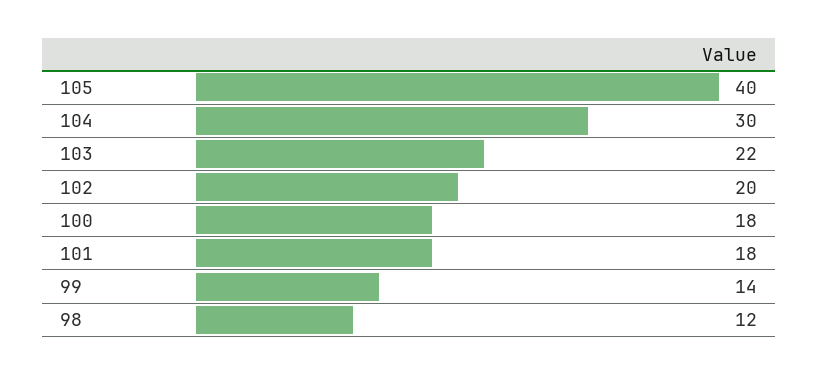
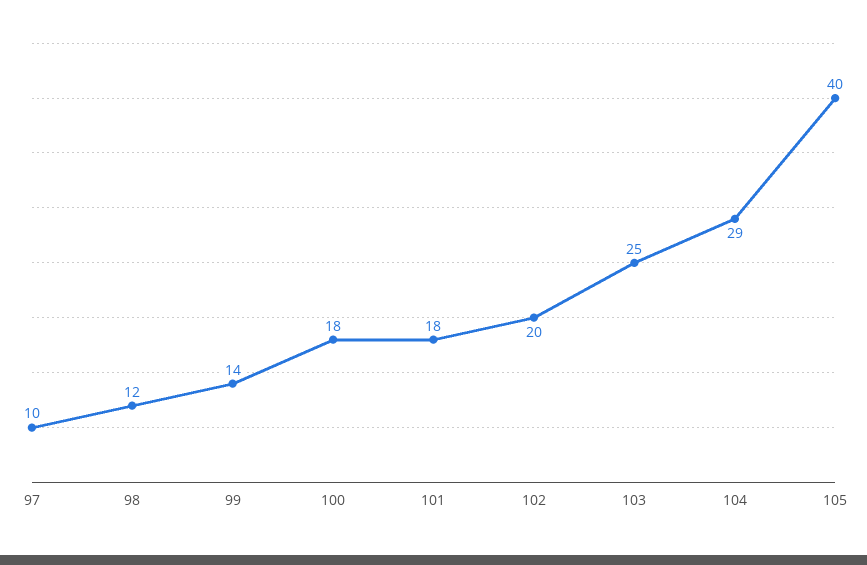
104: 30 -> 29
103: 22 -> 25
97: none -> 10

